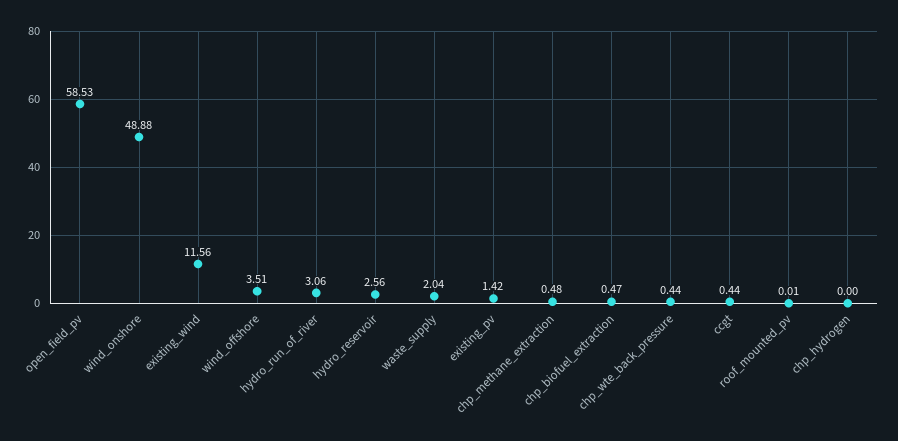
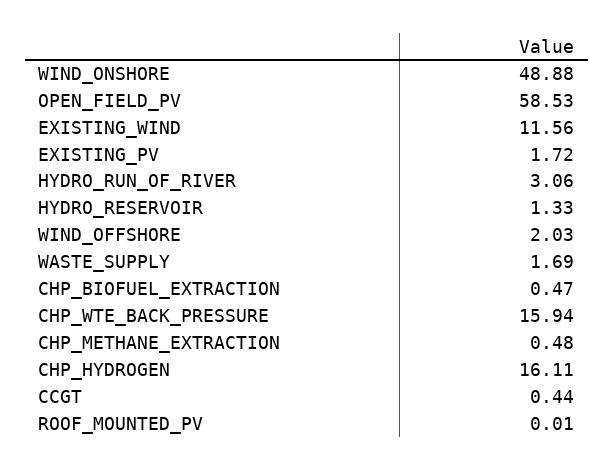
wind_offshore: 3.51 -> 2.03
hydro_reservoir: 2.56 -> 1.33
waste_supply: 2.04 -> 1.69
existing_pv: 1.42 -> 1.72
chp_wte_back_pressure: 0.44 -> 15.94
chp_hydrogen: 0 -> 16.11

